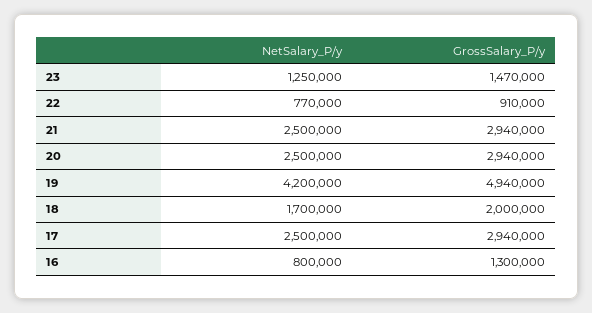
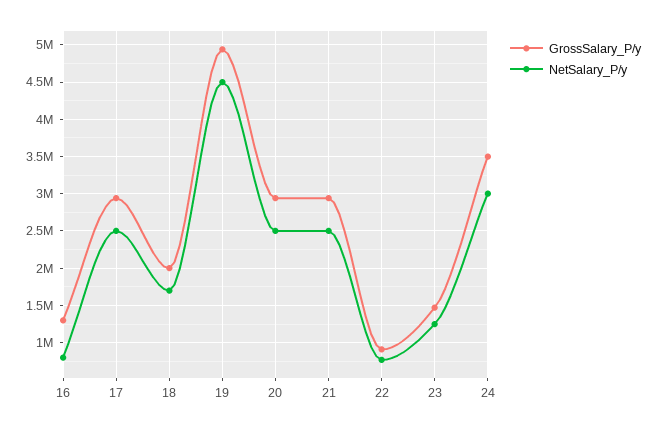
NetSalary_P/y, 19: 4200000 -> 4500000
GrossSalary_P/y, 24: none -> 3500000
NetSalary_P/y, 24: none -> 3000000

